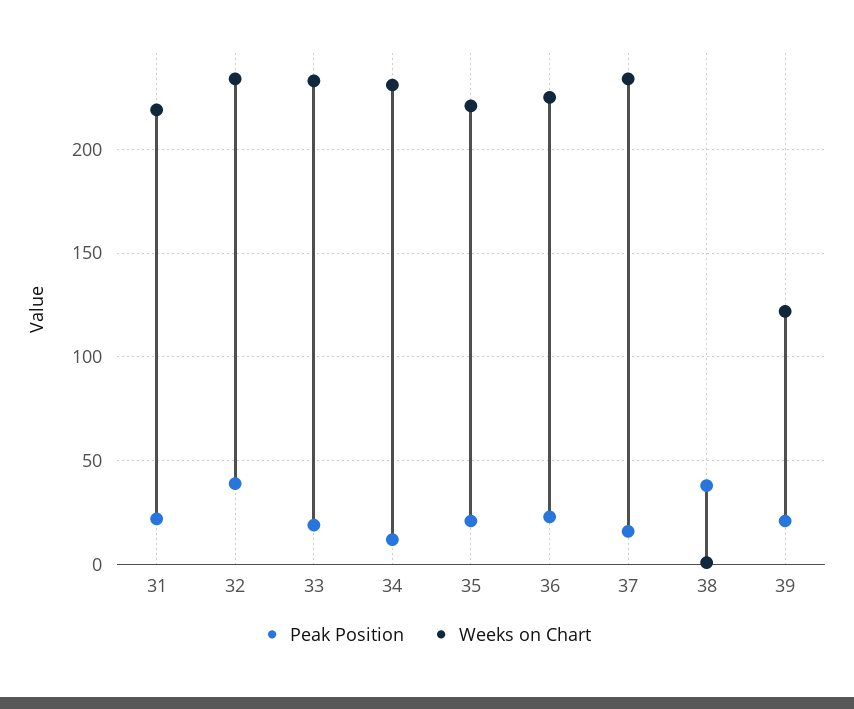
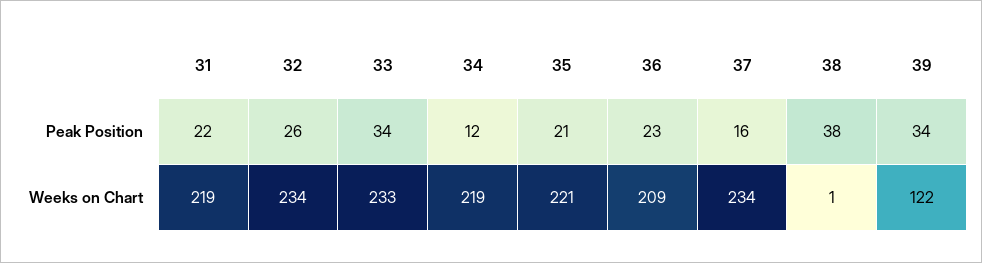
Peak Position, 32: 40 -> 26
Peak Position, 33: 20 -> 34
Weeks on Chart, 34: 230 -> 219
Weeks on Chart, 36: 225 -> 209
Peak Position, 39: 20 -> 34

